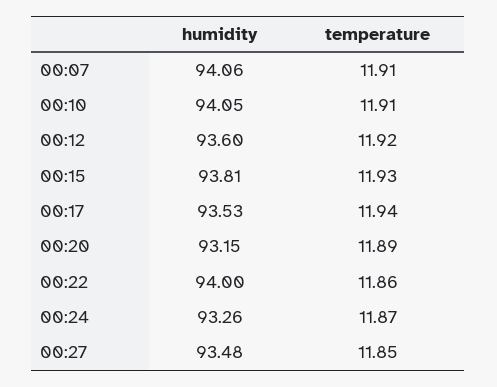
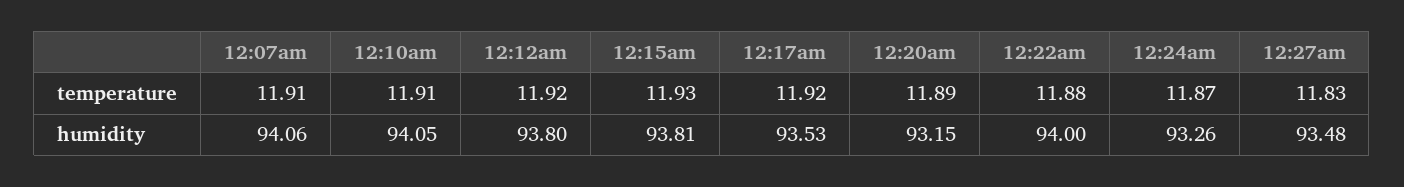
humidity, 00:12: 93.6 -> 93.8
temperature, 00:17: 11.94 -> 11.92
temperature, 00:22: 11.86 -> 11.88
temperature, 00:27: 11.85 -> 11.83

